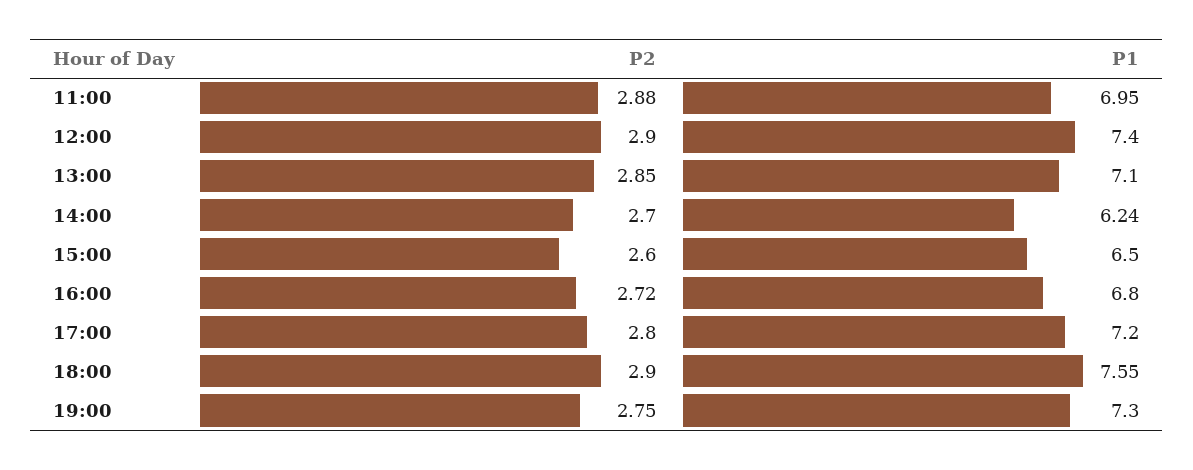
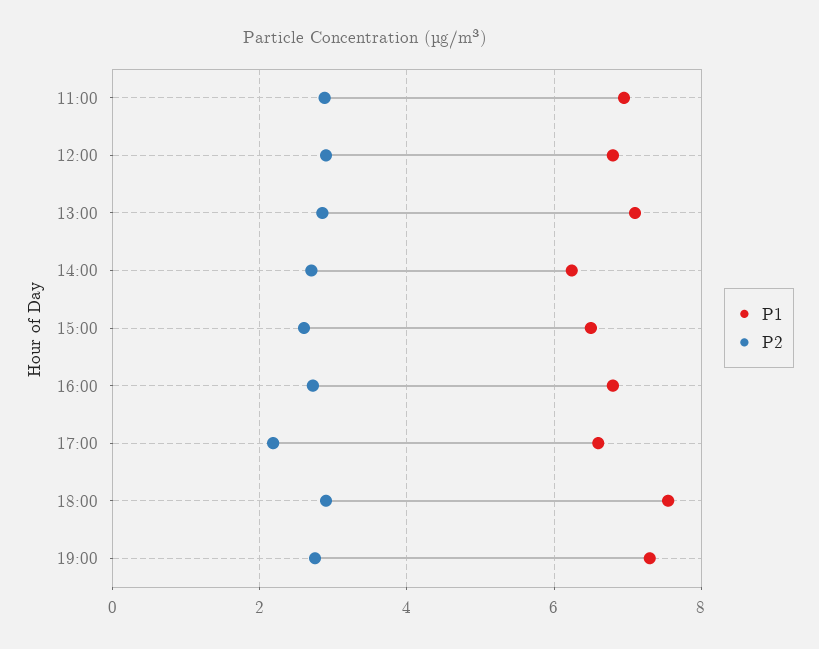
P1, 12:00: 7.4 -> 6.8
P2, 17:00: 2.8 -> 2.2
P1, 17:00: 7.2 -> 6.6

